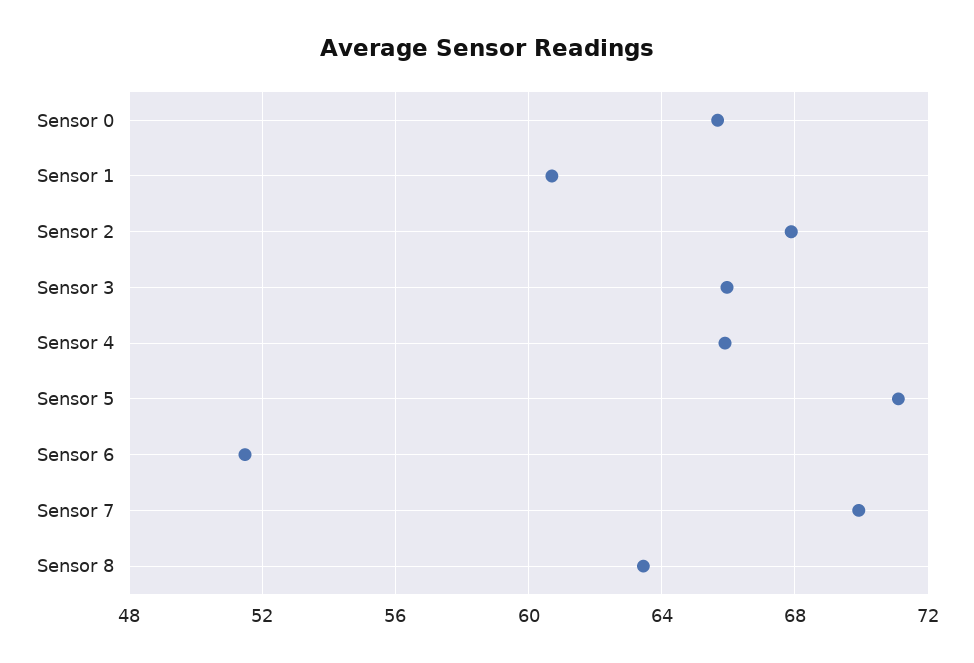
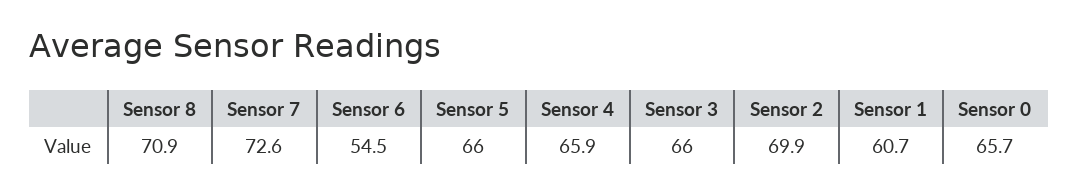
Sensor 2: 68 -> 69.9
Sensor 5: 71 -> 66
Sensor 6: 51.5 -> 54.5
Sensor 7: 70 -> 72.6
Sensor 8: 63.5 -> 70.9

